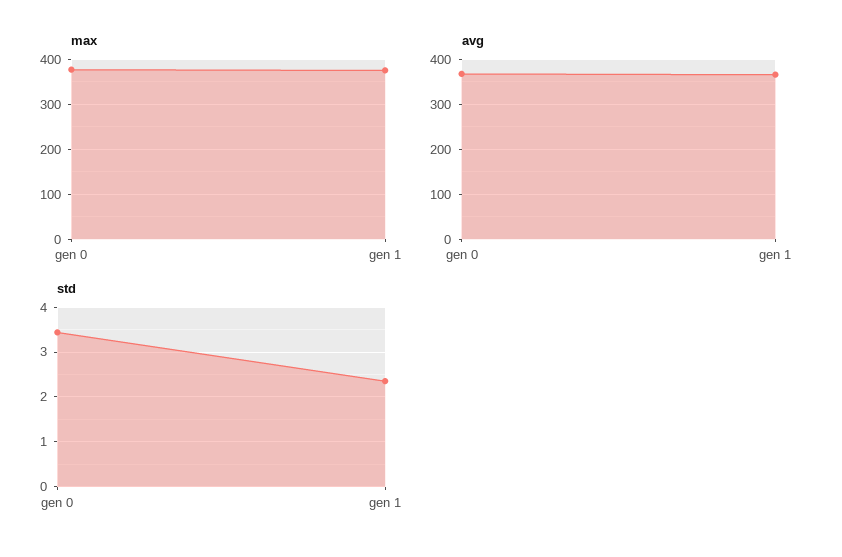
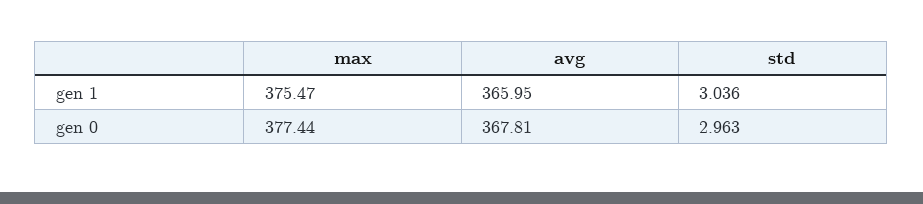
std, gen 0: 3.4 -> 2.963
std, gen 1: 2.4 -> 3.036

